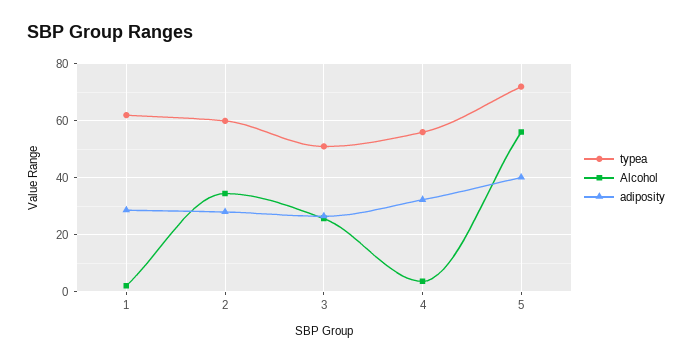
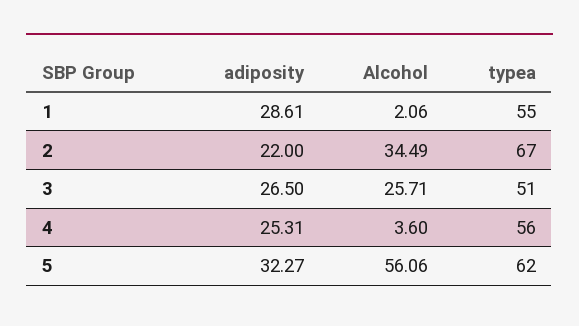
typea, 1: 62.5 -> 55
typea, 2: 60 -> 67
adiposity, 2: 27.5 -> 22
adiposity, 4: 32.5 -> 25.31
typea, 5: 72.5 -> 62
adiposity, 5: 40 -> 32.27

